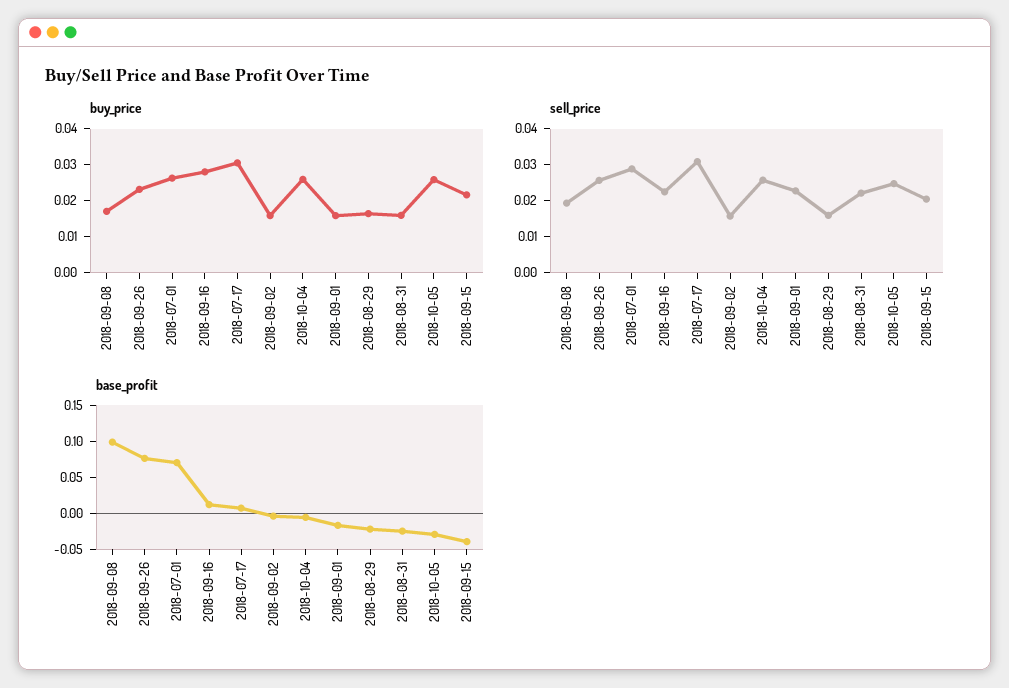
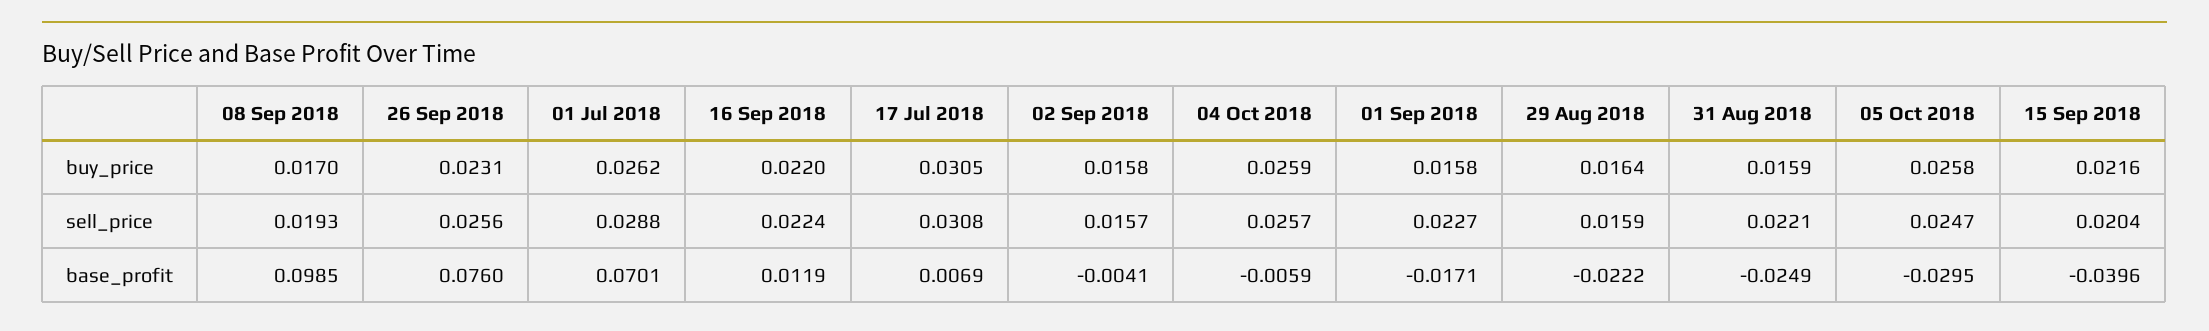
buy_price, 2018-09-16: 0.0275 -> 0.022

